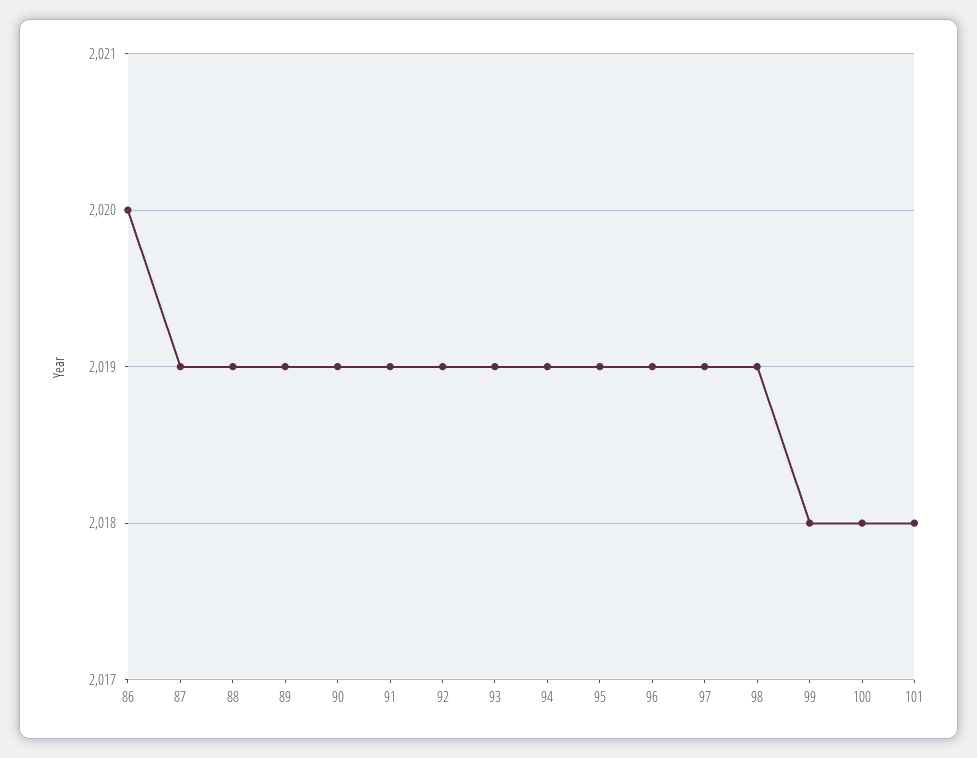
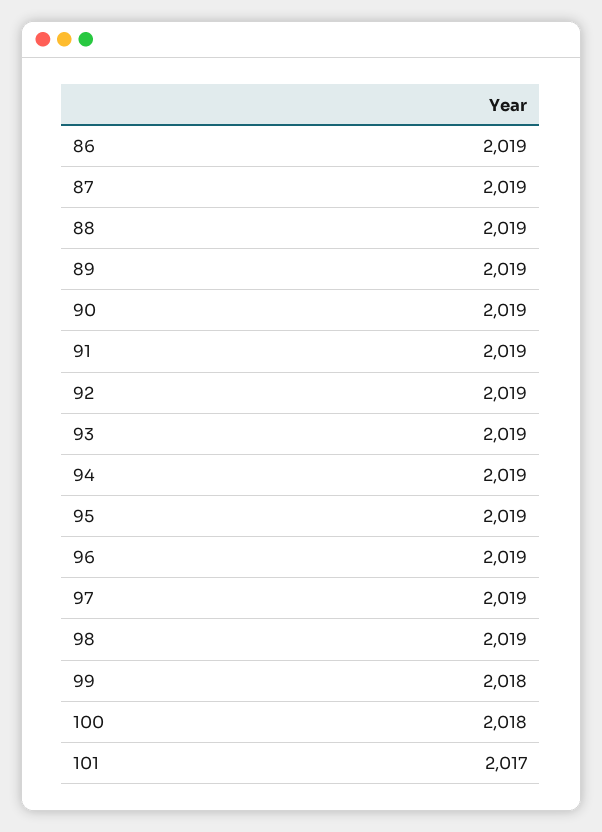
86: 2020 -> 2019
101: 2018 -> 2017

